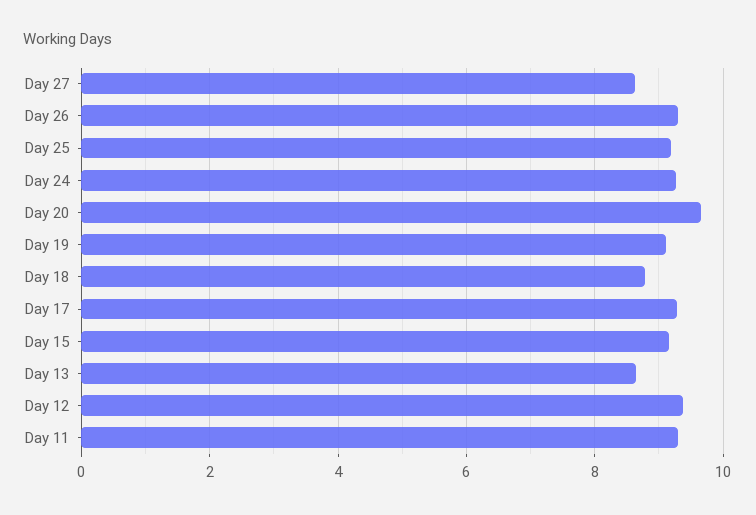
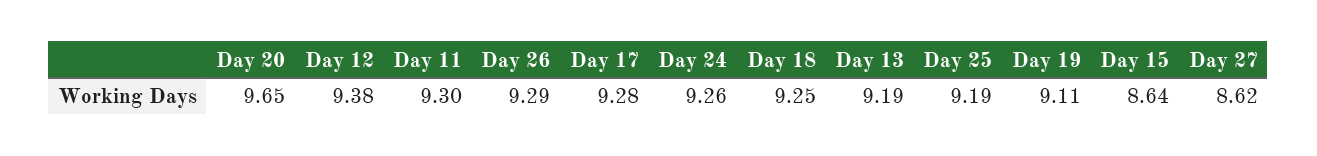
Day 18: 8.8 -> 9.25
Day 15: 9.2 -> 8.64
Day 13: 8.6 -> 9.19

